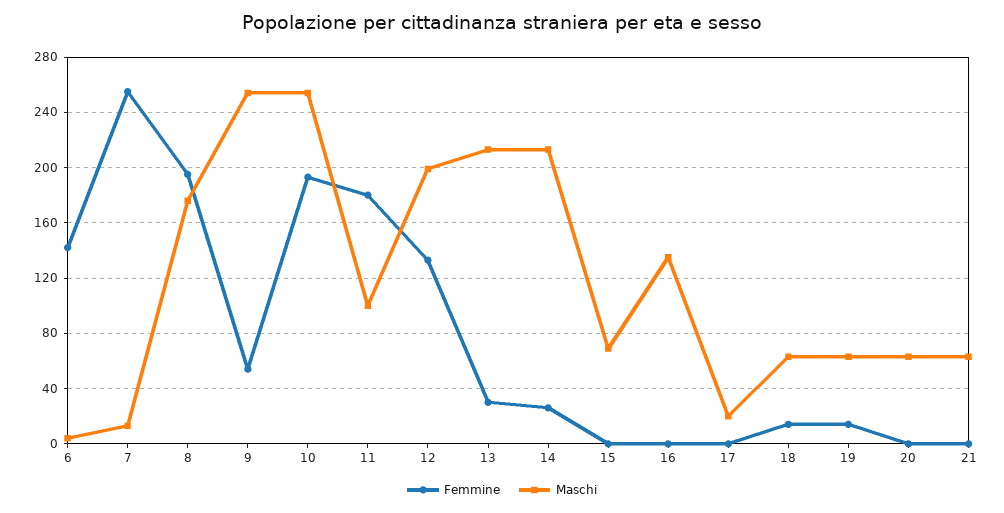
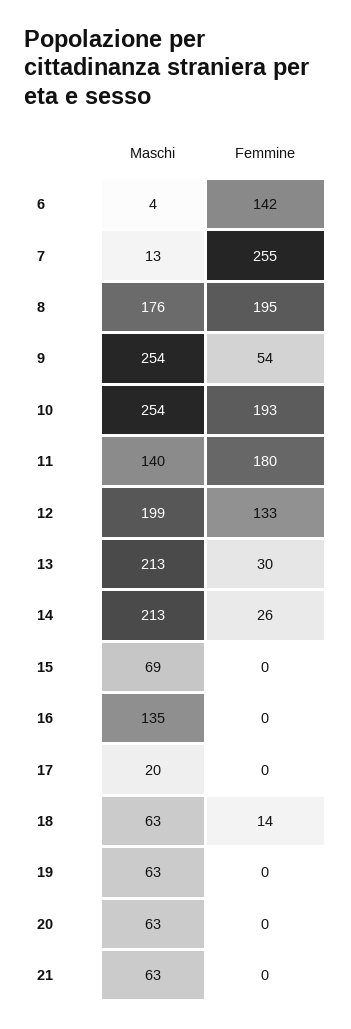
Maschi, 11: 100 -> 140
Femmine, 19: 15 -> 0

